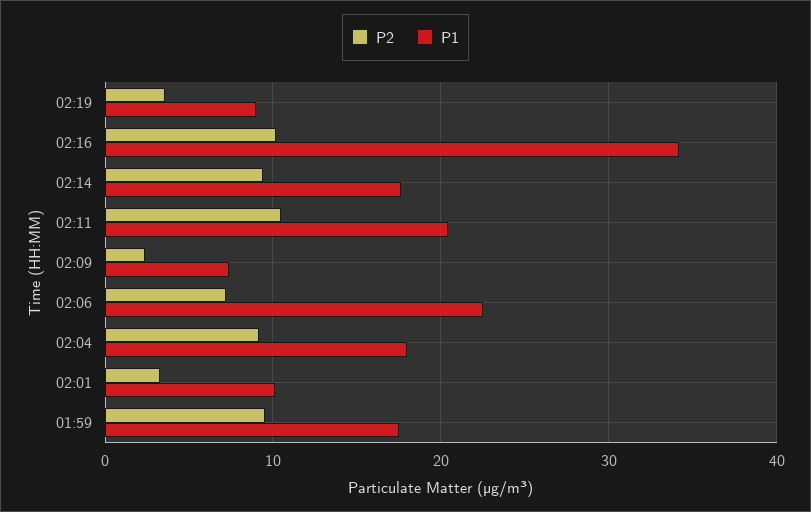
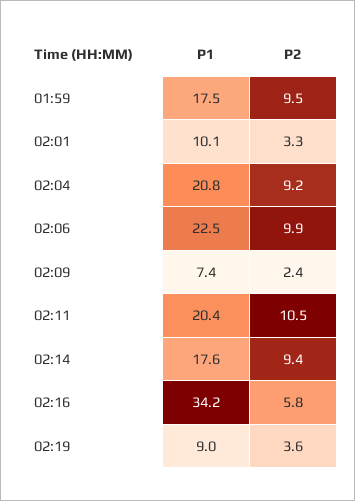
P2, 02:16: 10 -> 5.8
P2, 02:06: 7 -> 9.9
P1, 02:04: 18 -> 20.8

